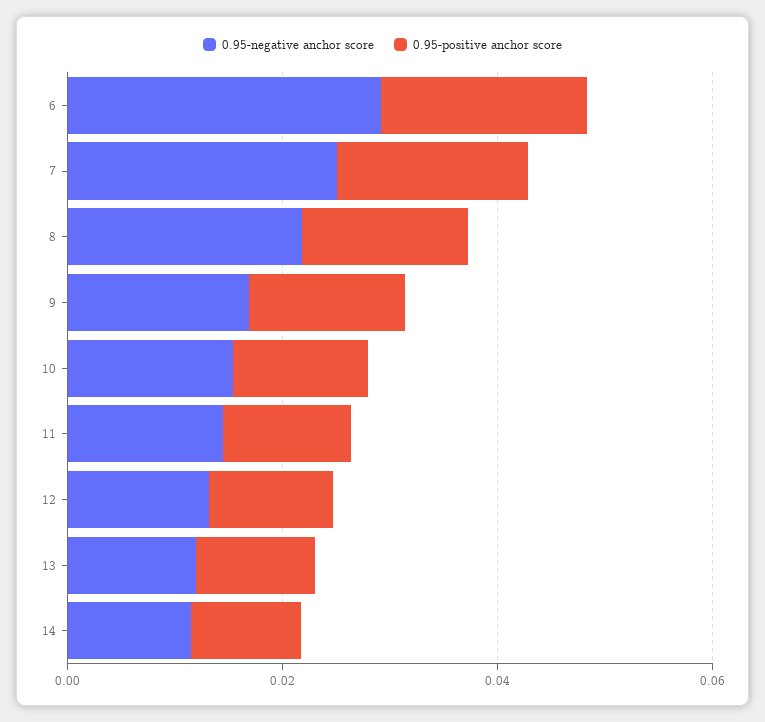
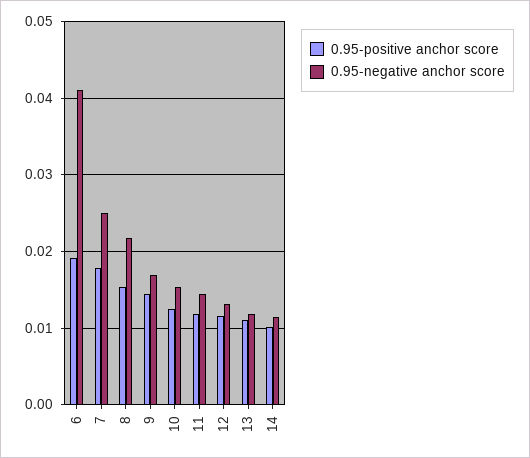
0.95-negative anchor score, 6: 0.03 -> 0.041

